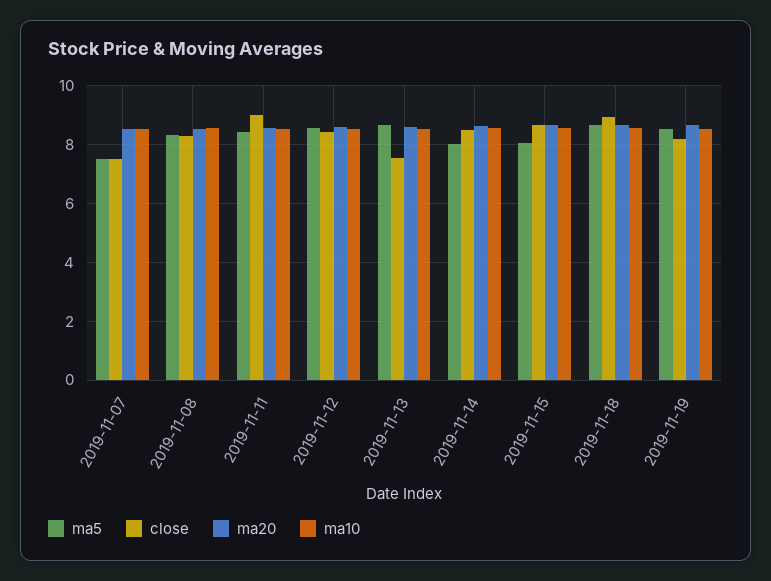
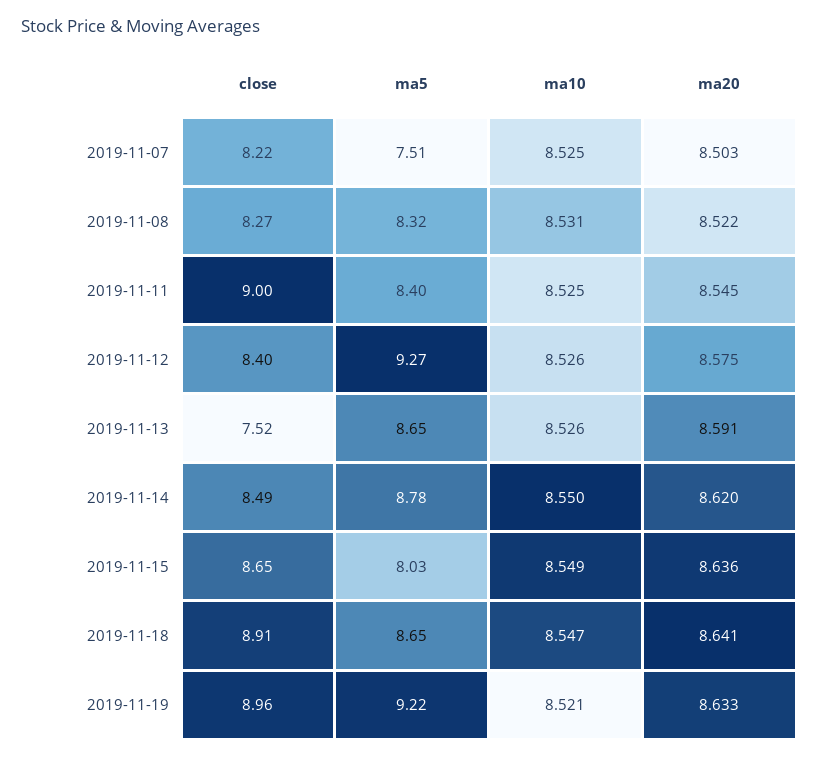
close, 2019-11-07: 7.5 -> 8.22
ma5, 2019-11-12: 8.5 -> 9.27
ma5, 2019-11-14: 8 -> 8.78
ma5, 2019-11-19: 8.5 -> 9.22
close, 2019-11-19: 8.25 -> 8.96

